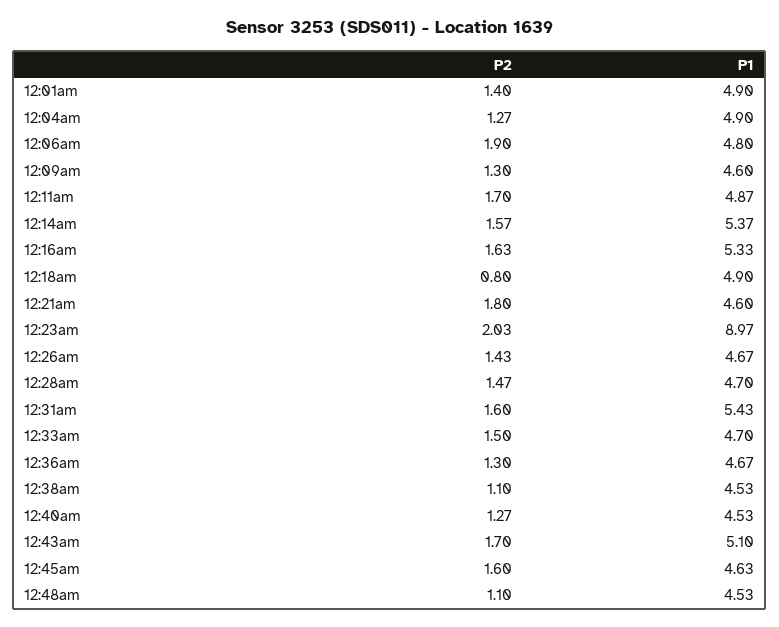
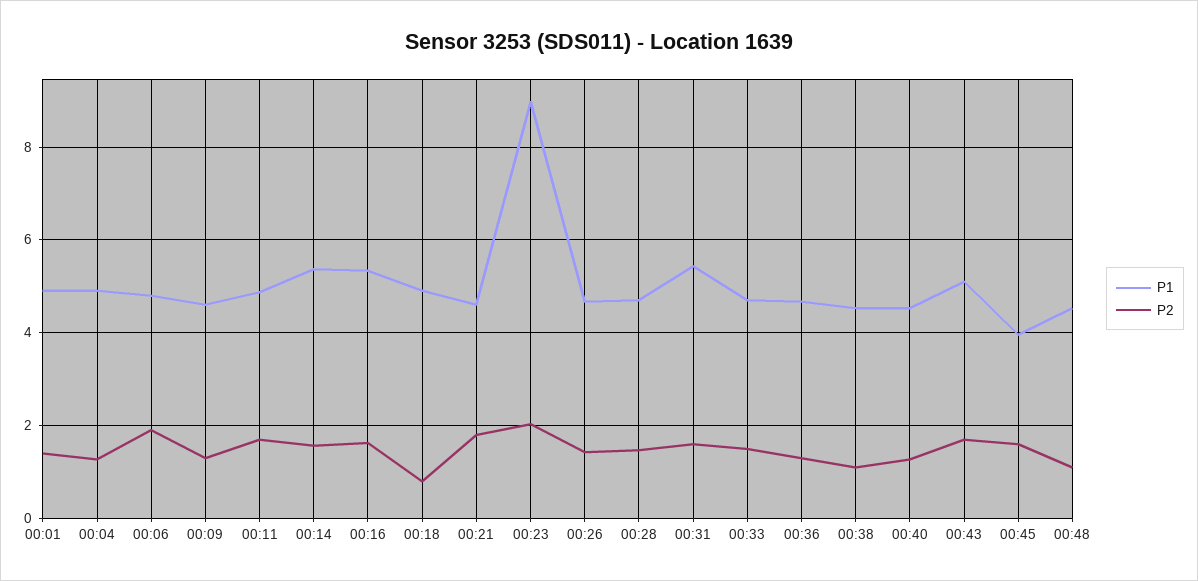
P1, 12:45am: 4.63 -> 4

